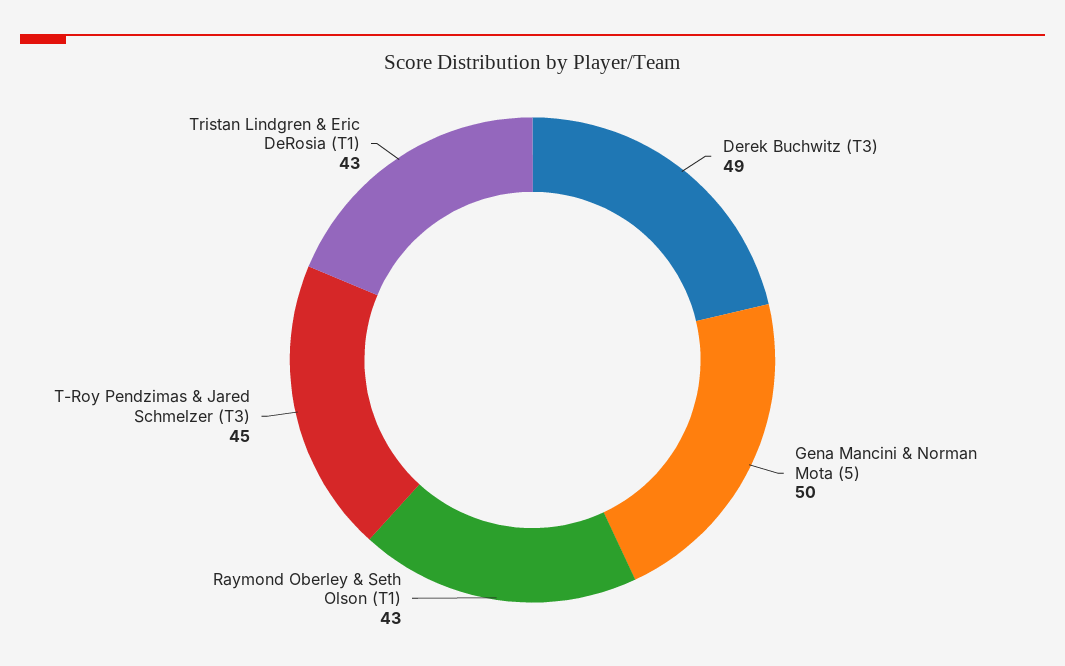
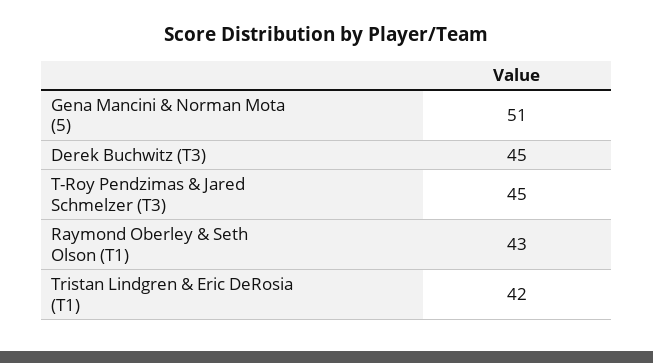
Derek Buchwitz (T3): 49 -> 45
Gena Mancini & Norman Mota (5): 50 -> 51
Tristan Lindgren & Eric DeRosia (T1): 43 -> 42

